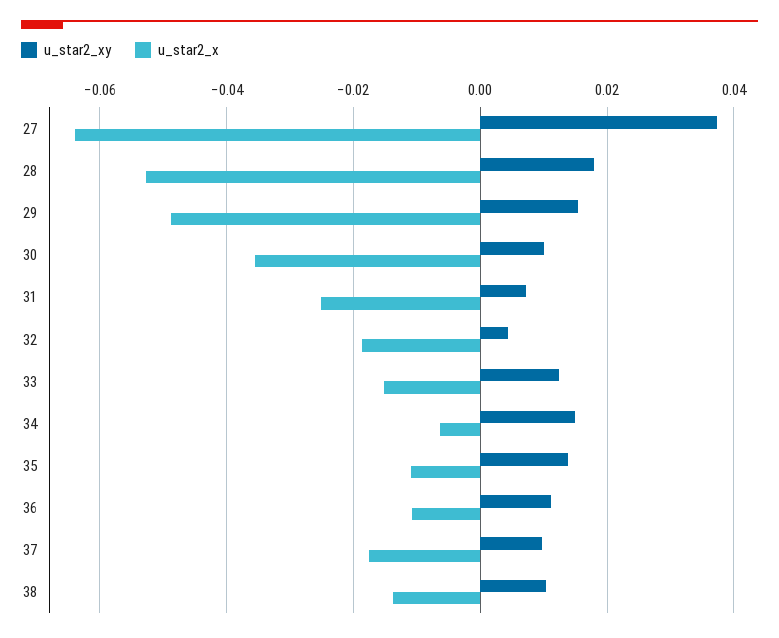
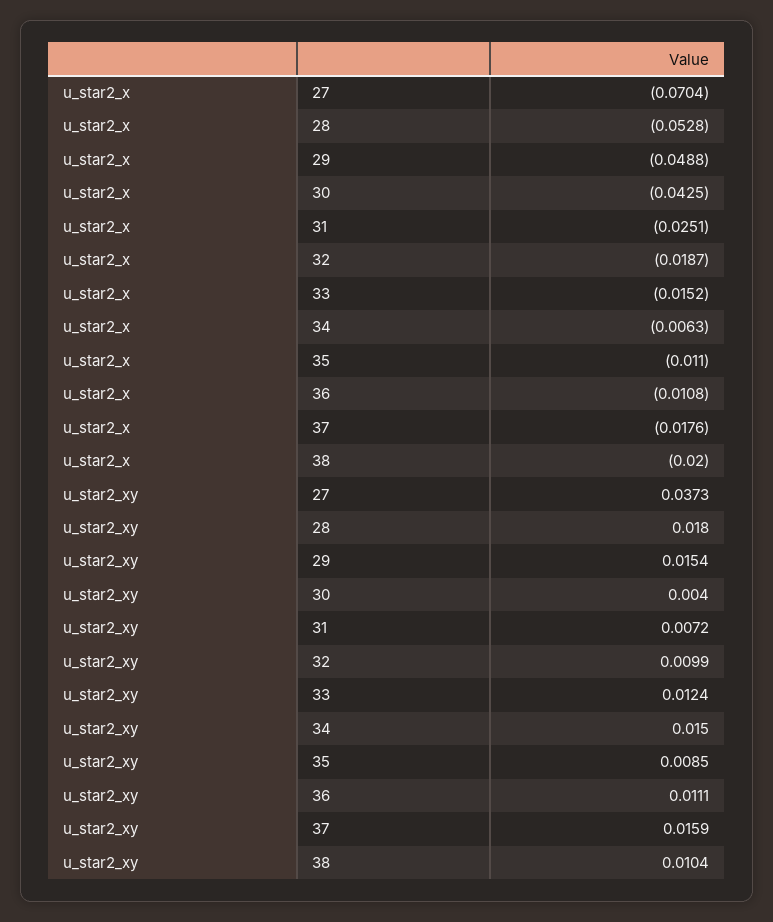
u_star2_x, 27: -0.064 -> -0.0704
u_star2_xy, 30: 0.01 -> 0.004
u_star2_x, 30: -0.036 -> -0.0425
u_star2_xy, 32: 0.004 -> 0.0099
u_star2_xy, 35: 0.014 -> 0.0085
u_star2_xy, 37: 0.01 -> 0.0159
u_star2_x, 38: -0.014 -> -0.02

